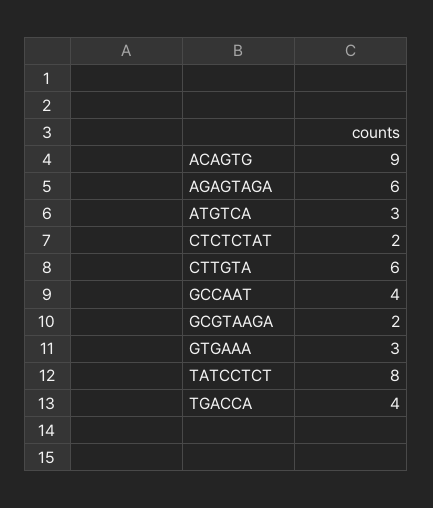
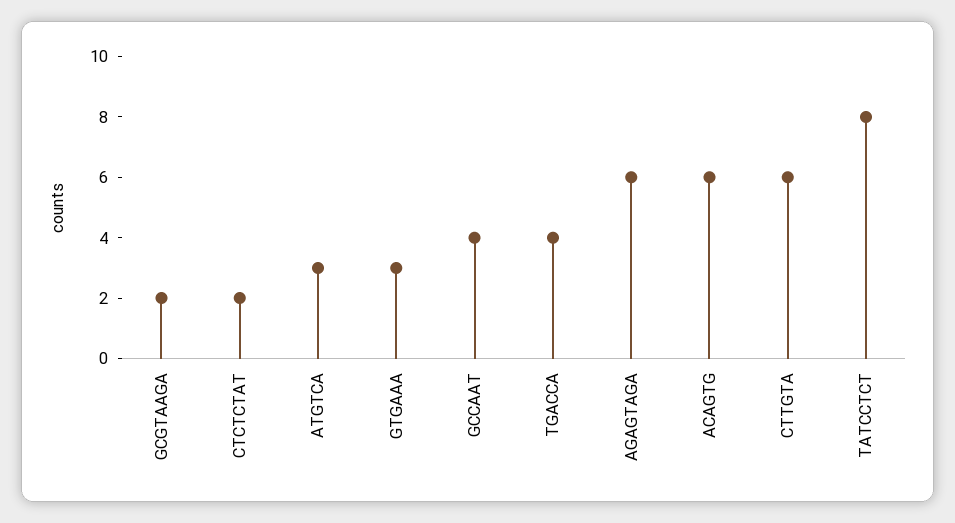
ACAGTG: 9 -> 6

